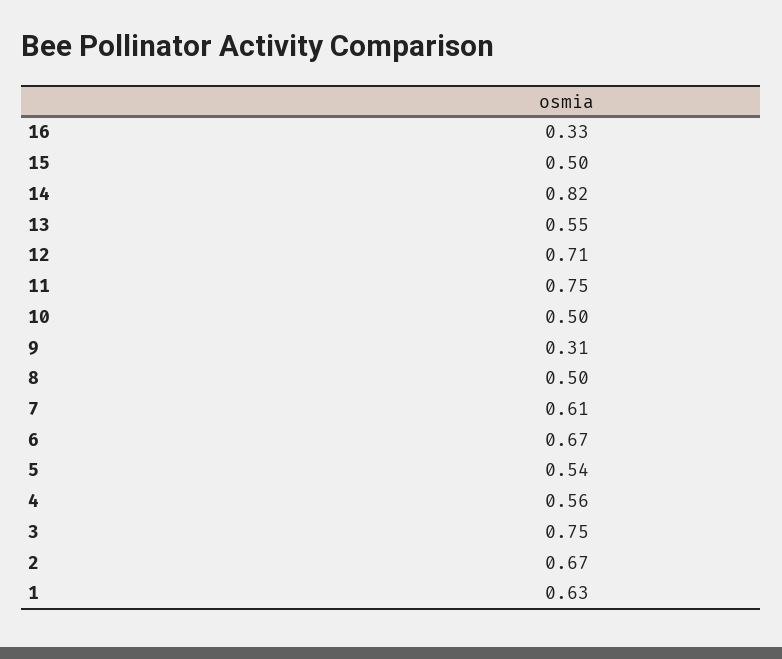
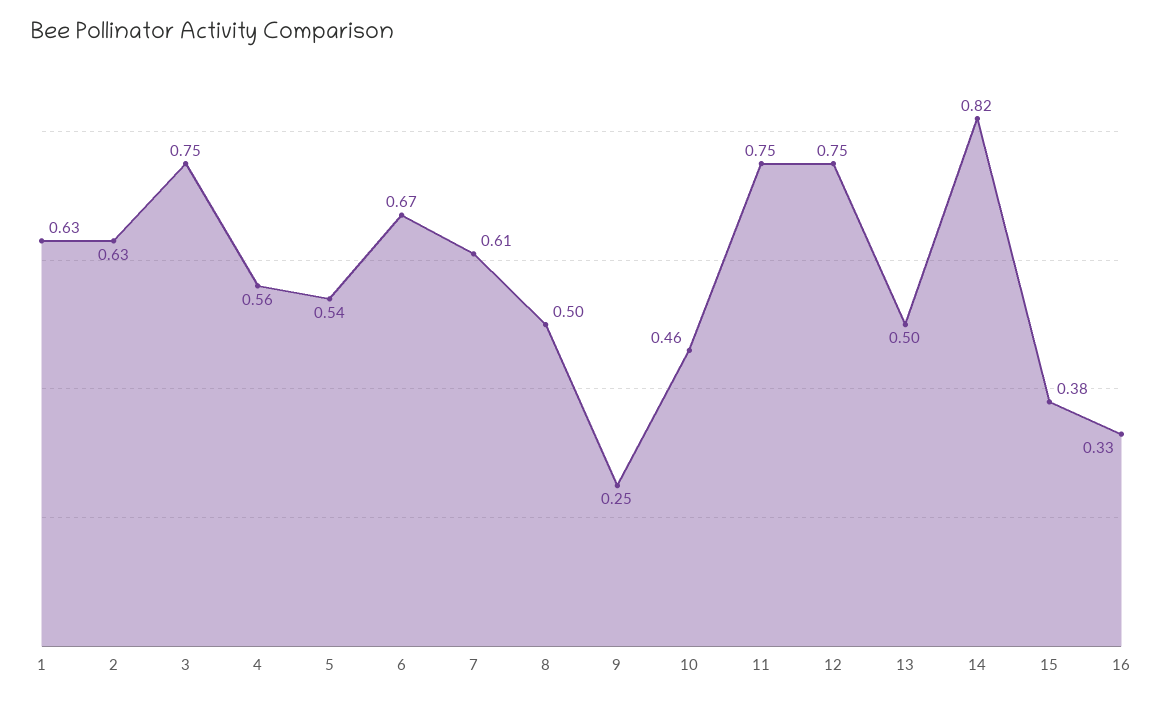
15: 0.5 -> 0.38
13: 0.55 -> 0.5
12: 0.71 -> 0.75
10: 0.5 -> 0.46
9: 0.31 -> 0.25
2: 0.67 -> 0.63

